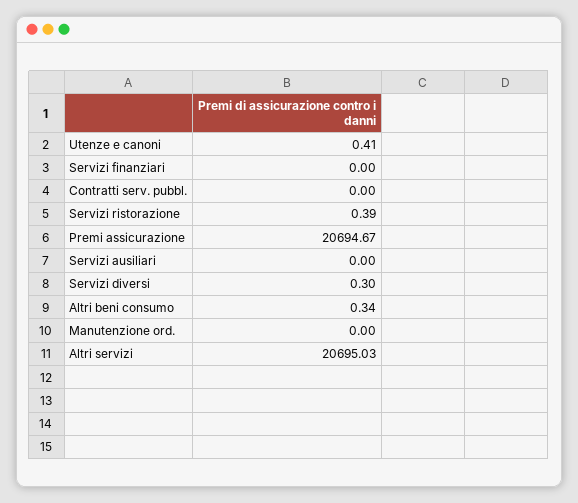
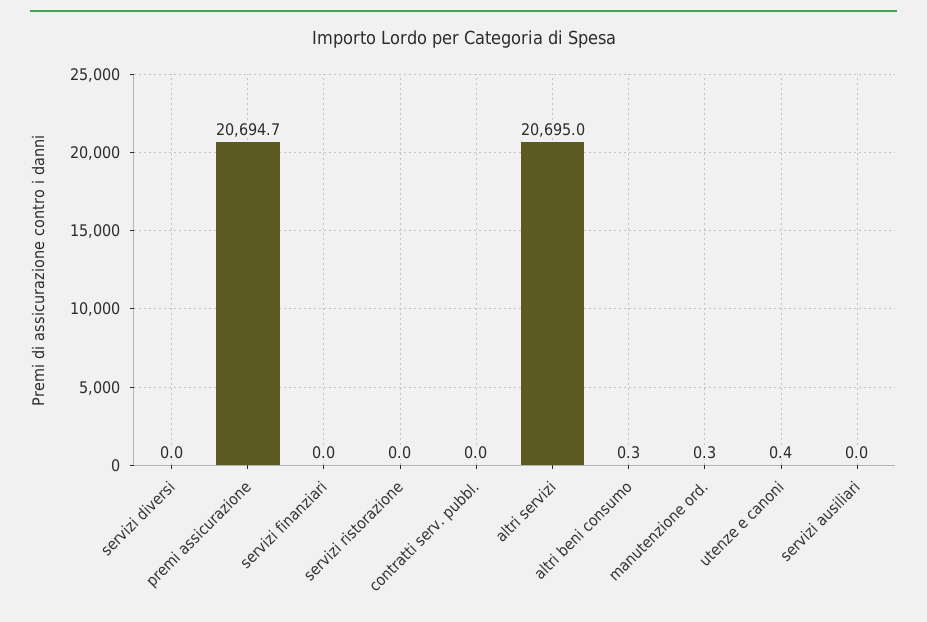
Servizi ristorazione: 0.39 -> 0
Servizi diversi: 0.3 -> 0
Manutenzione ord.: 0 -> 0.3

